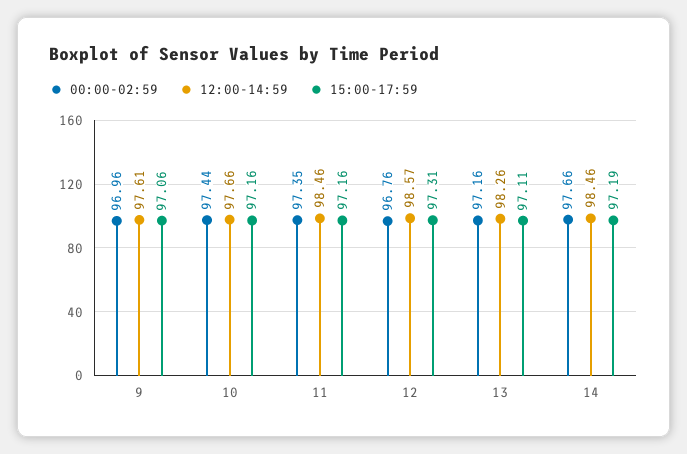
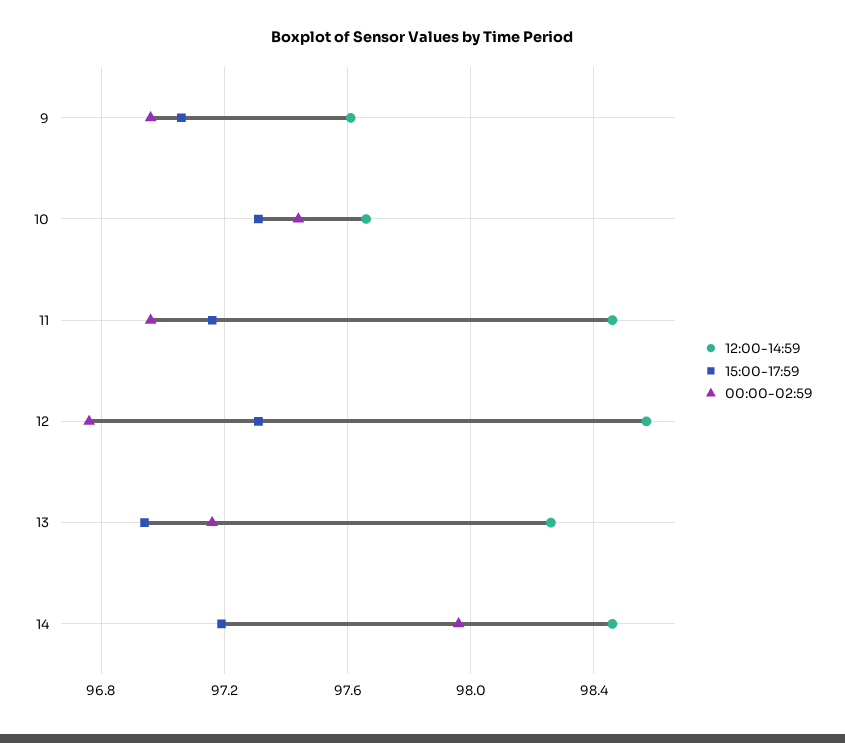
15:00-17:59, 10: 97.16 -> 97.3
00:00-02:59, 11: 97.35 -> 96.95
15:00-17:59, 13: 97.11 -> 96.95
00:00-02:59, 14: 97.66 -> 97.95

